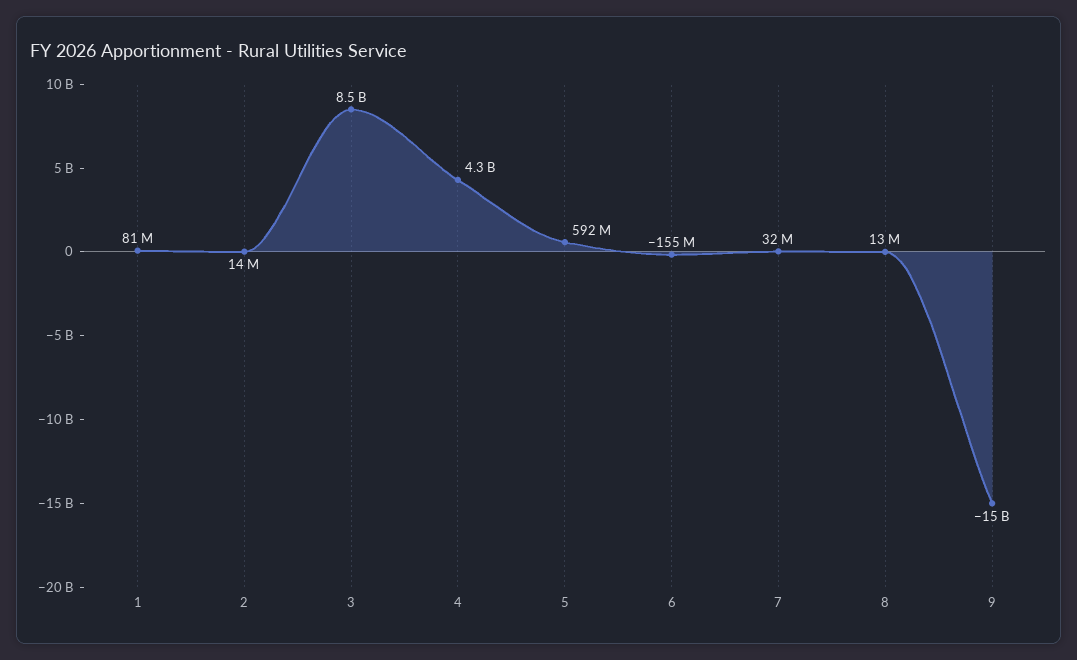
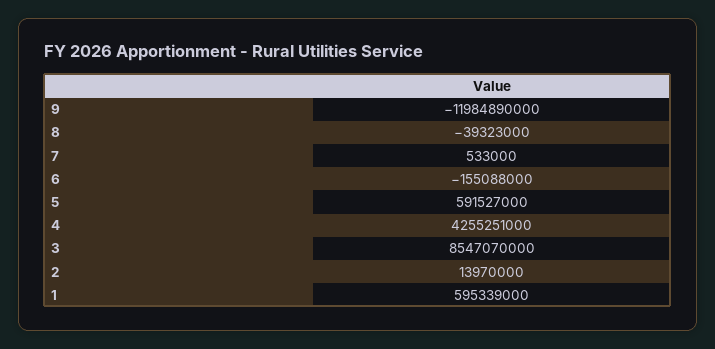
1: 81000000 -> 595339000
7: 32000000 -> 533000
8: 13000000 -> -39323000
9: -15000000000 -> -11984890000

